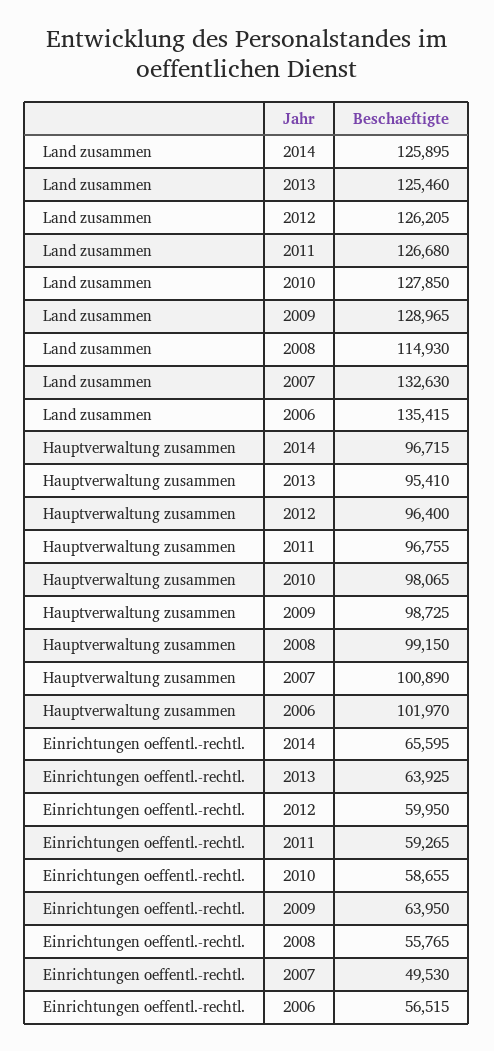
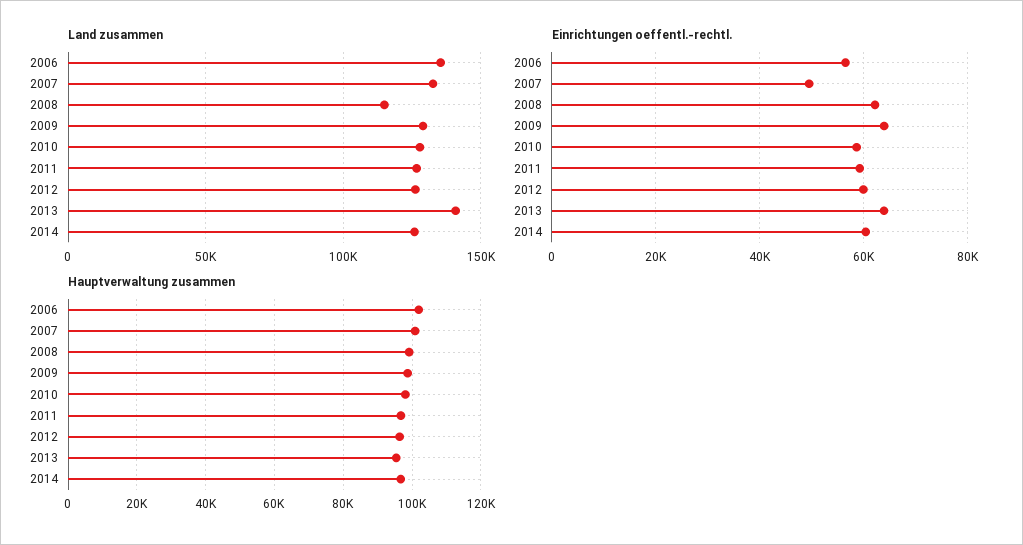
Land zusammen, 2013: 125460 -> 140000
Einrichtungen oeffentl.-rechtl., 2014: 65595 -> 60000
Einrichtungen oeffentl.-rechtl., 2008: 55765 -> 62000

